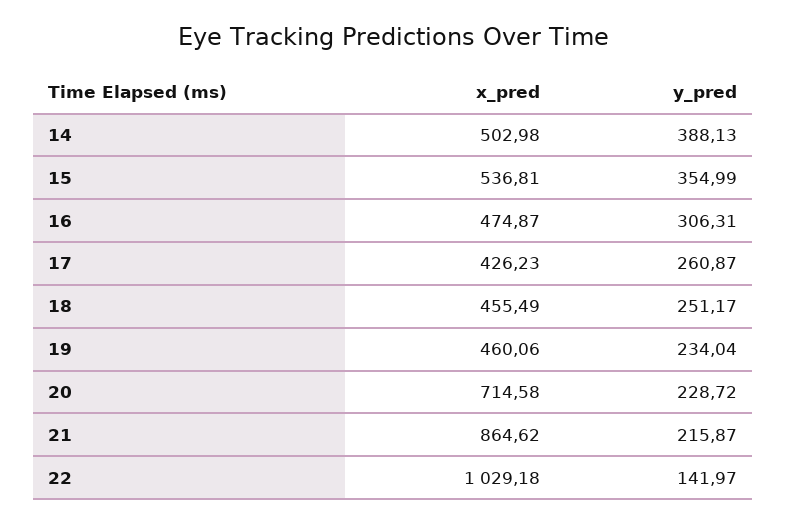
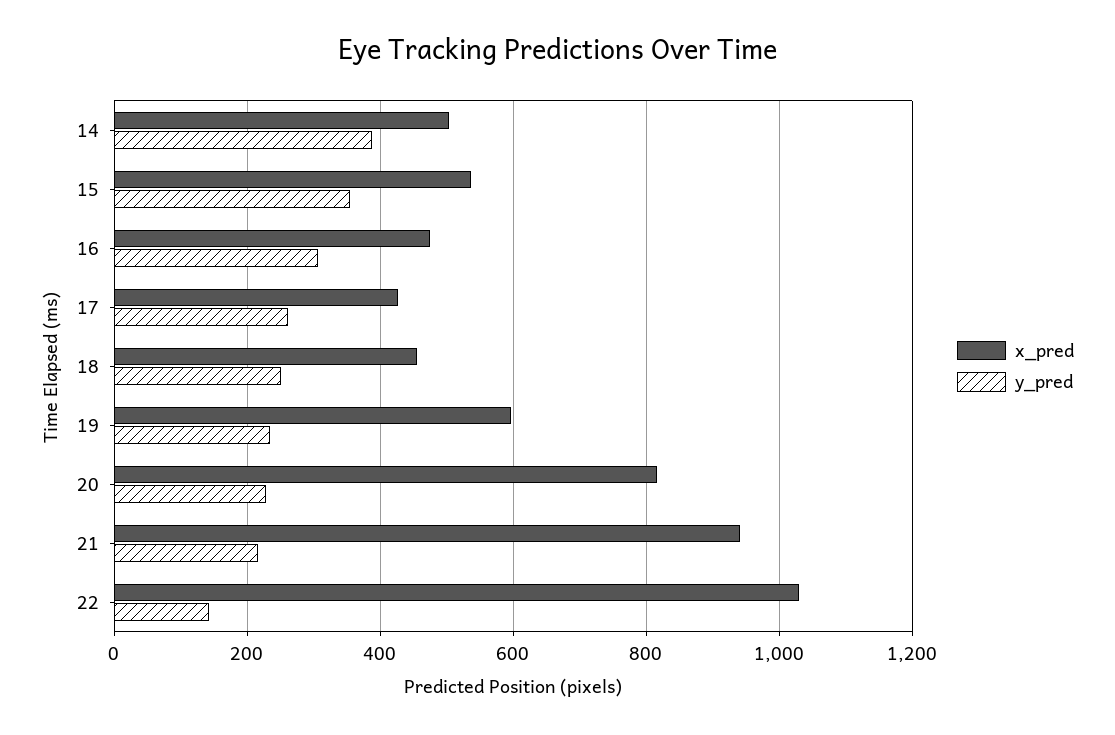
x_pred, 19: 460.06 -> 600
x_pred, 20: 714.58 -> 820
x_pred, 21: 864.62 -> 940

